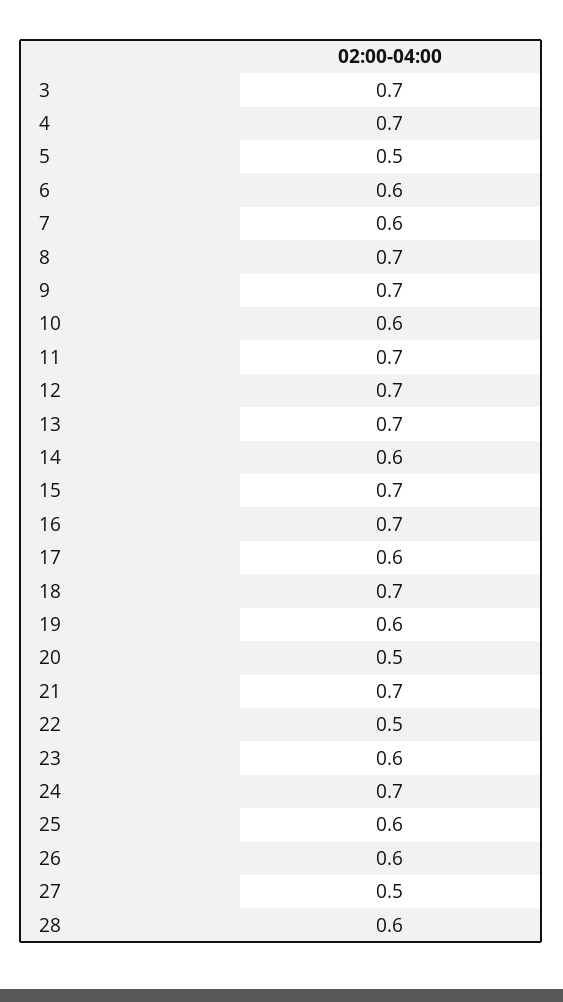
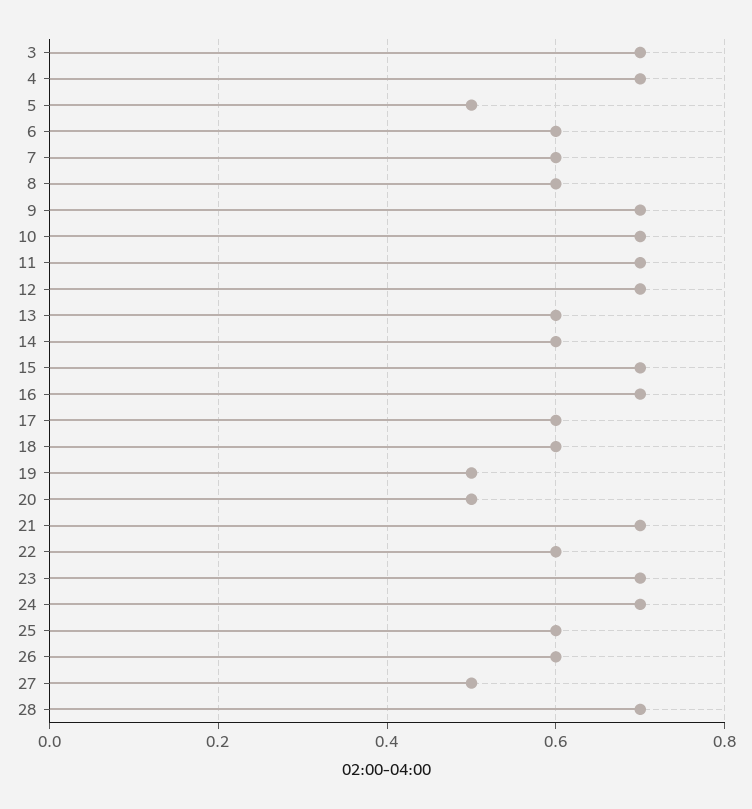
8: 0.7 -> 0.6
10: 0.6 -> 0.7
13: 0.7 -> 0.6
18: 0.7 -> 0.6
19: 0.6 -> 0.5
22: 0.5 -> 0.6
23: 0.6 -> 0.7
28: 0.6 -> 0.7

